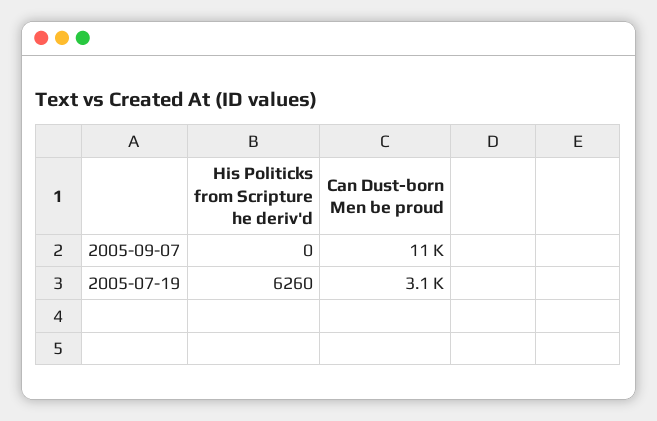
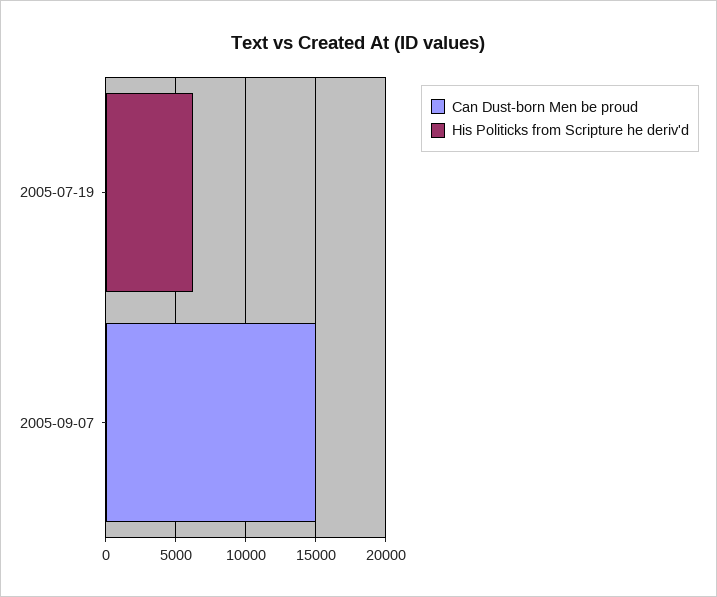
Can Dust-born Men be proud, 2005-09-07: 11000 -> 15000
Can Dust-born Men be proud, 2005-07-19: 3100 -> 0

